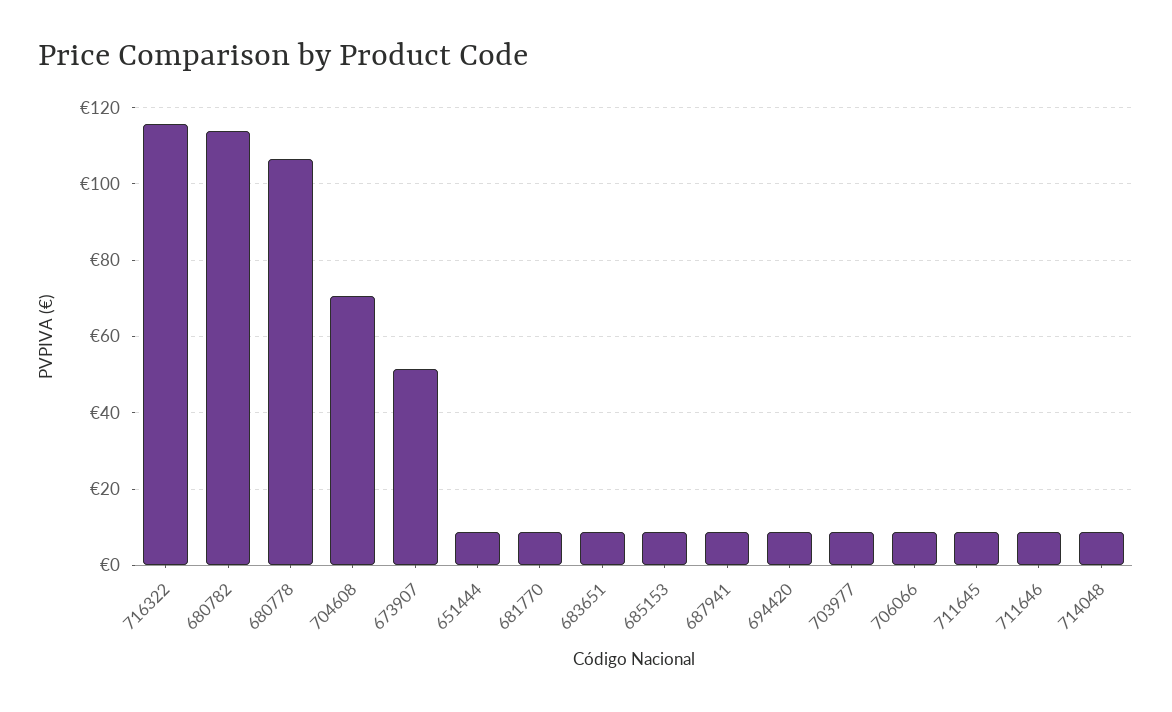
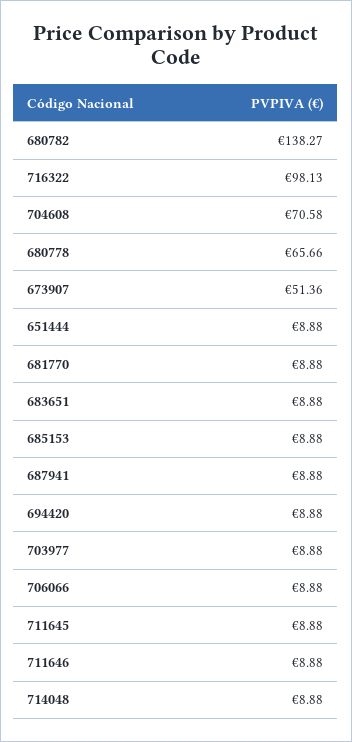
716322: 116 -> 98.13
680782: 114 -> 138.27
680778: 106 -> 65.66

